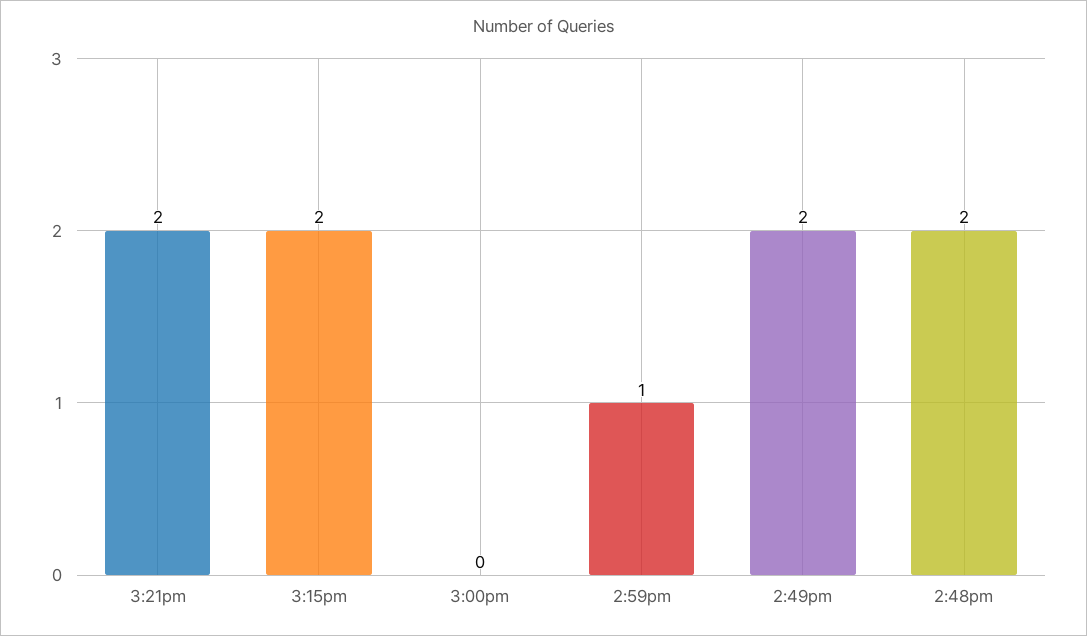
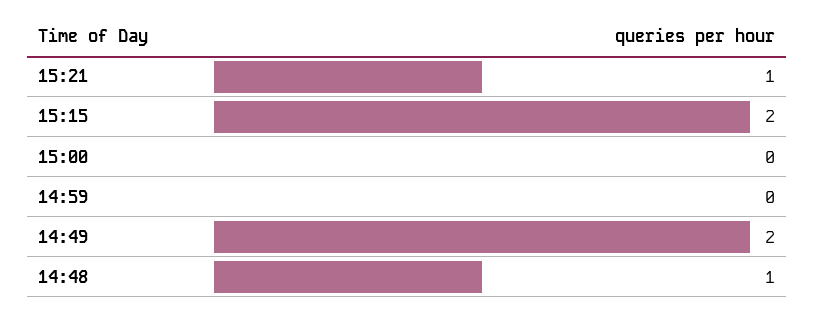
3:21pm: 2 -> 1
2:59pm: 1 -> 0
2:48pm: 2 -> 1

